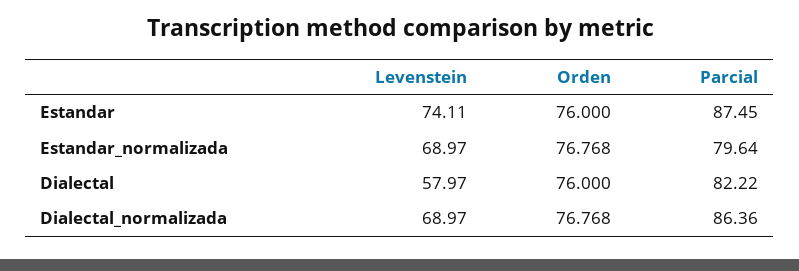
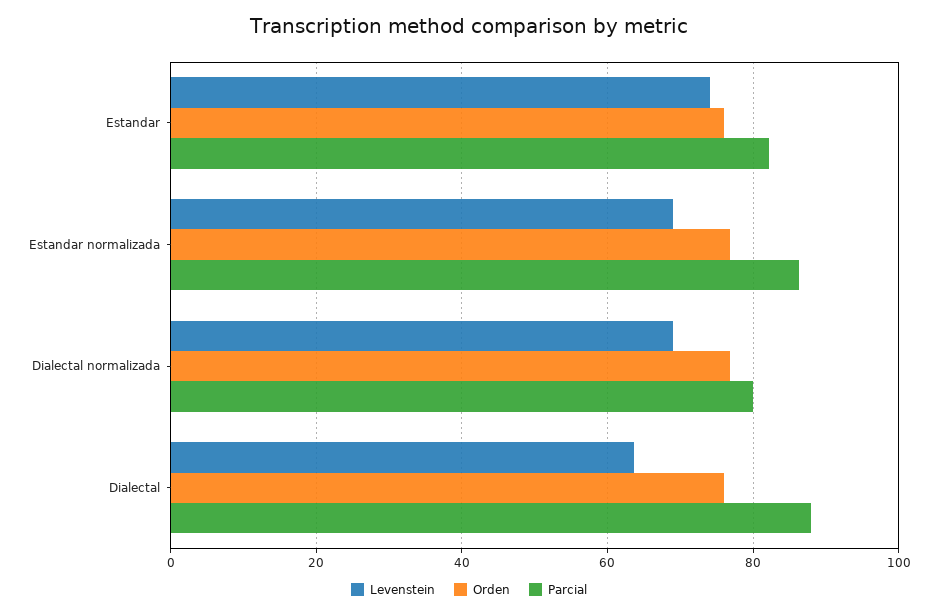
Parcial, Estandar: 87.45 -> 82
Parcial, Estandar_normalizada: 79.64 -> 86
Levenstein, Dialectal: 57.97 -> 64
Parcial, Dialectal: 82.22 -> 88
Parcial, Dialectal_normalizada: 86.36 -> 80

